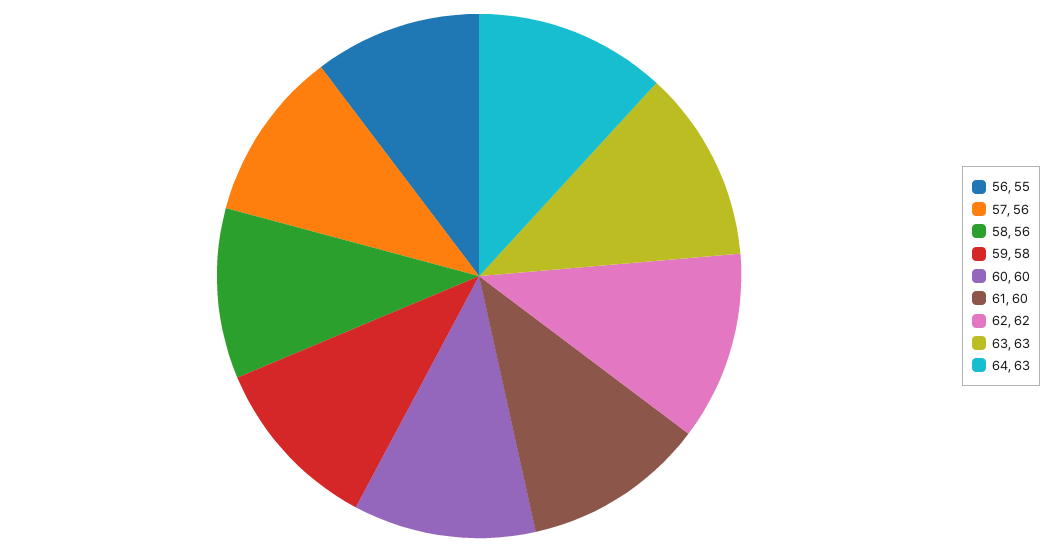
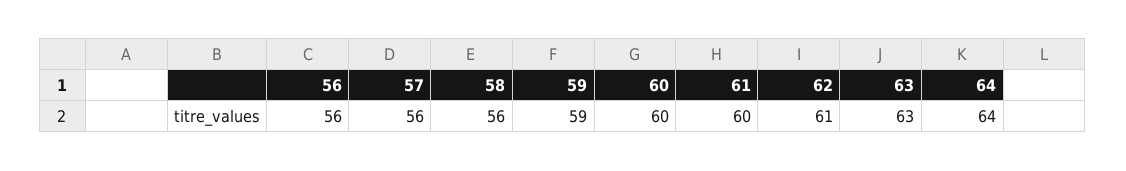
56: 55 -> 56
59: 58 -> 59
62: 62 -> 61
64: 63 -> 64

